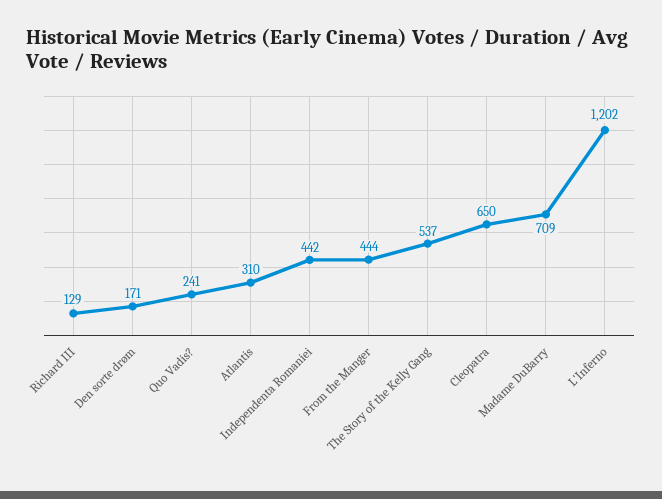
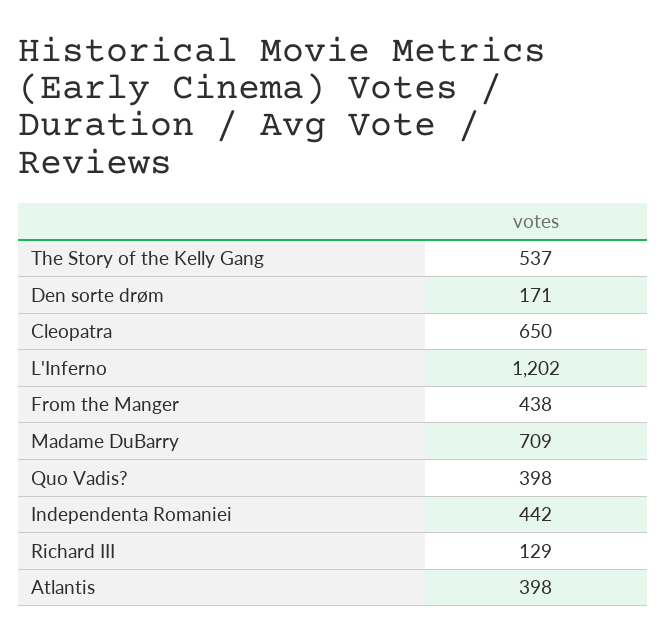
Quo Vadis?: 241 -> 398
Atlantis: 310 -> 398
From the Manger: 444 -> 438

